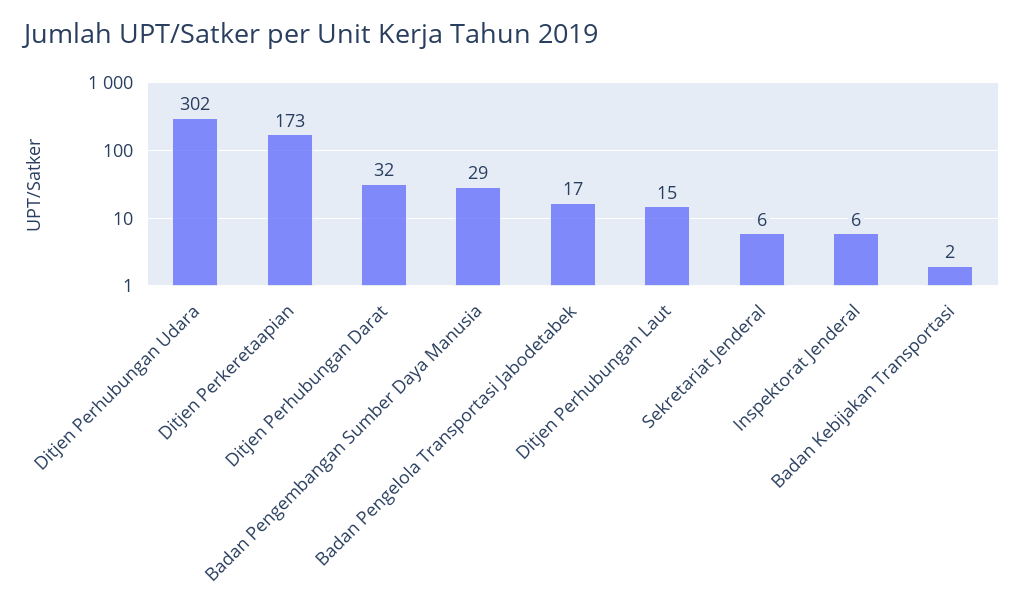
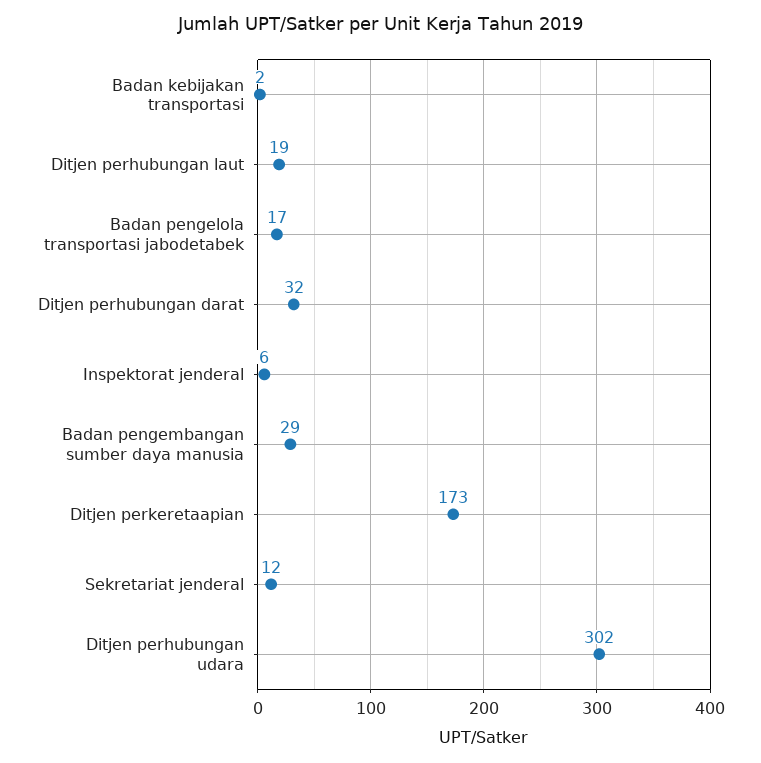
Ditjen Perhubungan Laut: 15 -> 19
Sekretariat Jenderal: 6 -> 12

